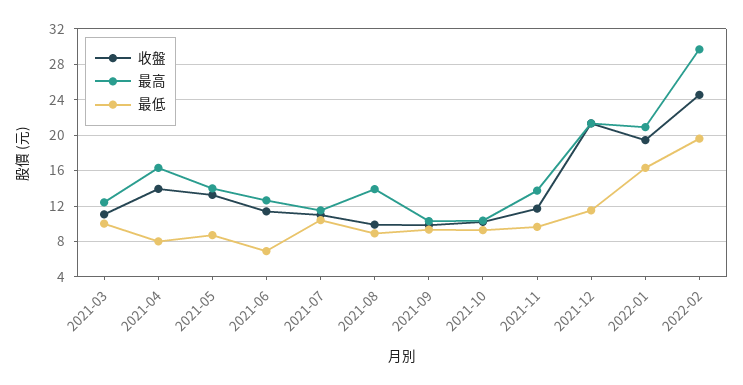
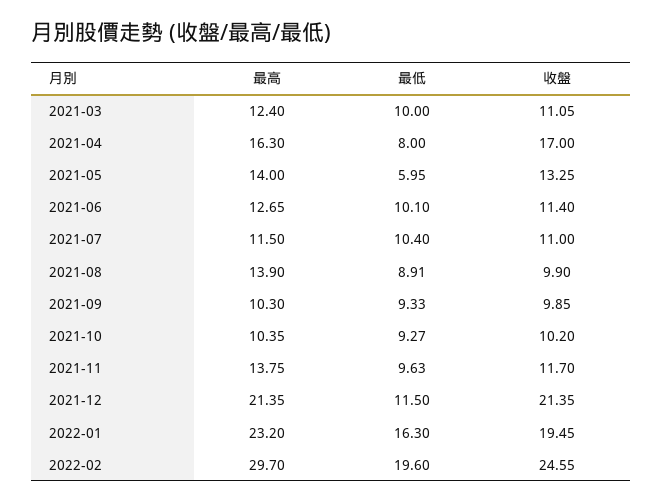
收盤, 2021-04: 14 -> 17
最低, 2021-05: 9 -> 5.95
最低, 2021-06: 7 -> 10.1
最高, 2022-01: 21 -> 23.2

